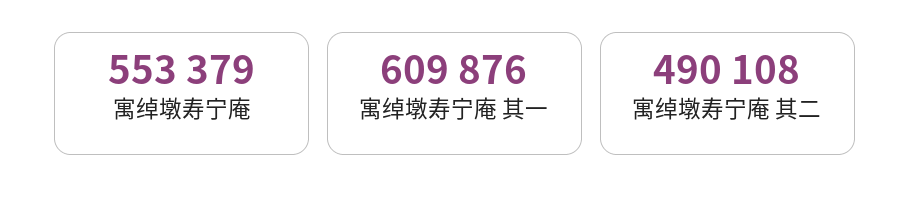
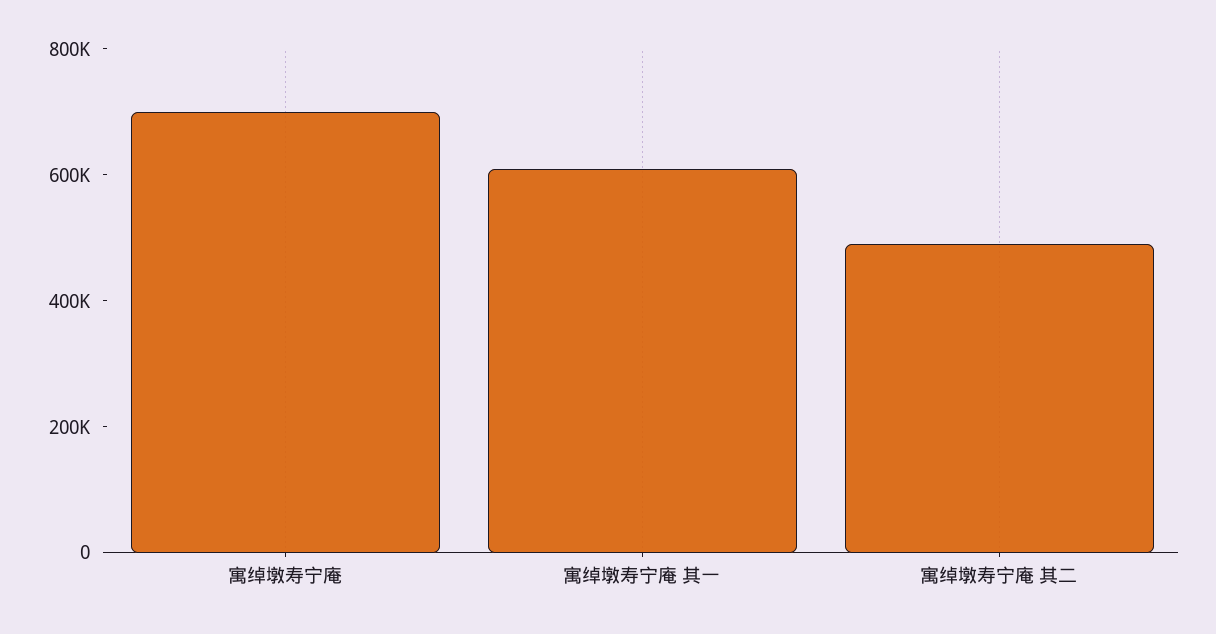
寓绰墩寿宁庵: 553379 -> 700000

